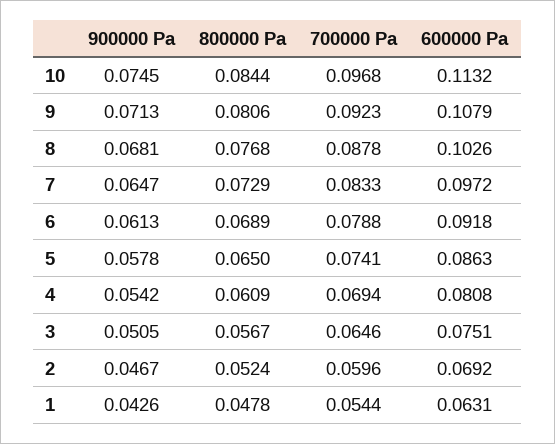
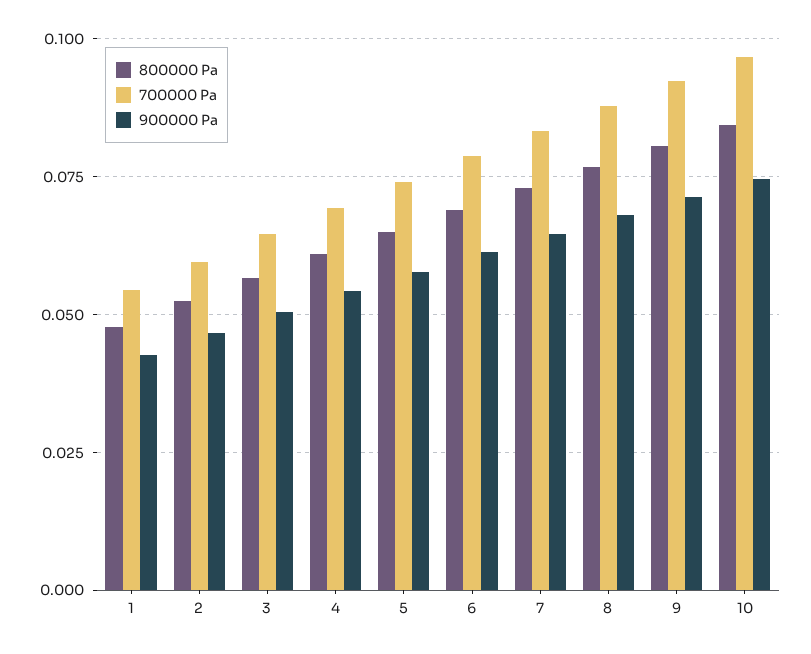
600000 Pa, 10: 0.1132 -> none
600000 Pa, 9: 0.1079 -> none
600000 Pa, 8: 0.1026 -> none
600000 Pa, 7: 0.0972 -> none
600000 Pa, 6: 0.0918 -> none
600000 Pa, 5: 0.0863 -> none
600000 Pa, 4: 0.0808 -> none
600000 Pa, 3: 0.0751 -> none
600000 Pa, 2: 0.0692 -> none
600000 Pa, 1: 0.0631 -> none

